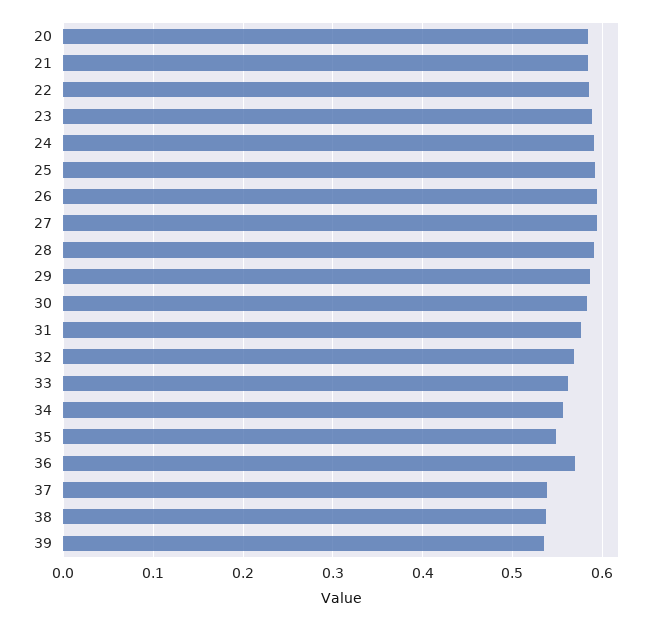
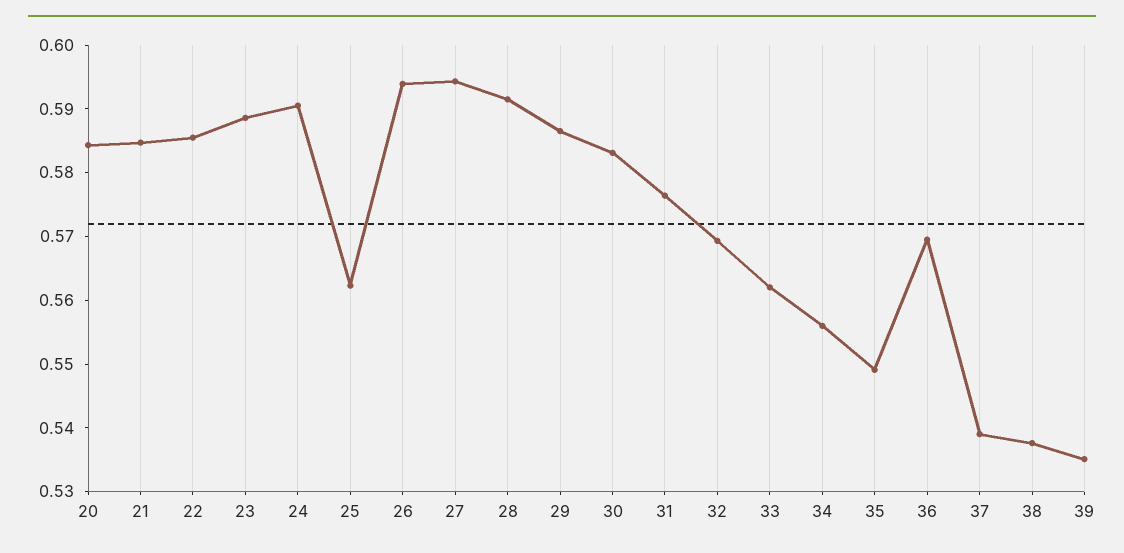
25: 0.59 -> 0.562

